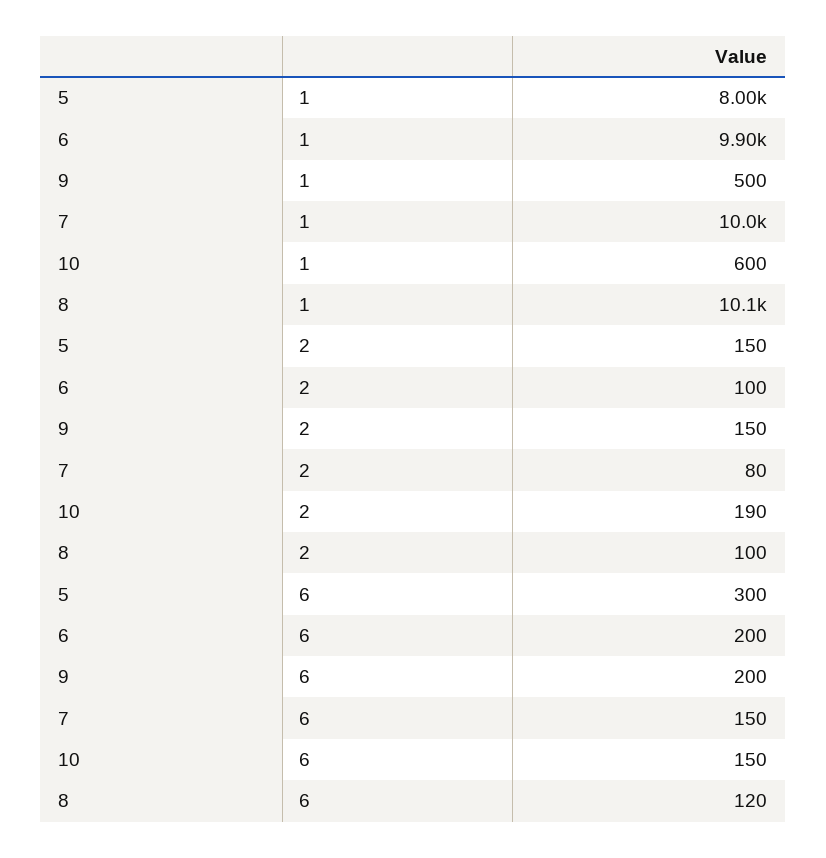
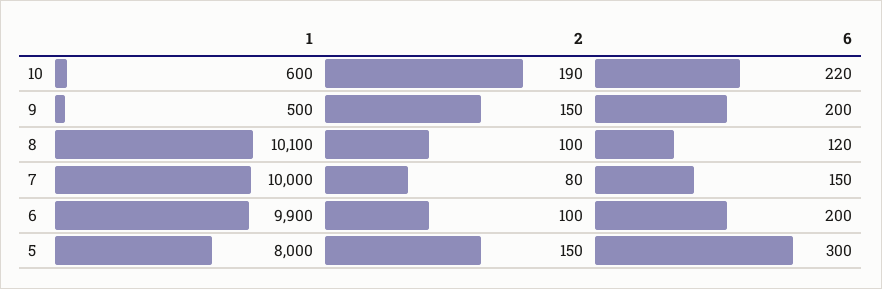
10, 6: 150 -> 220

